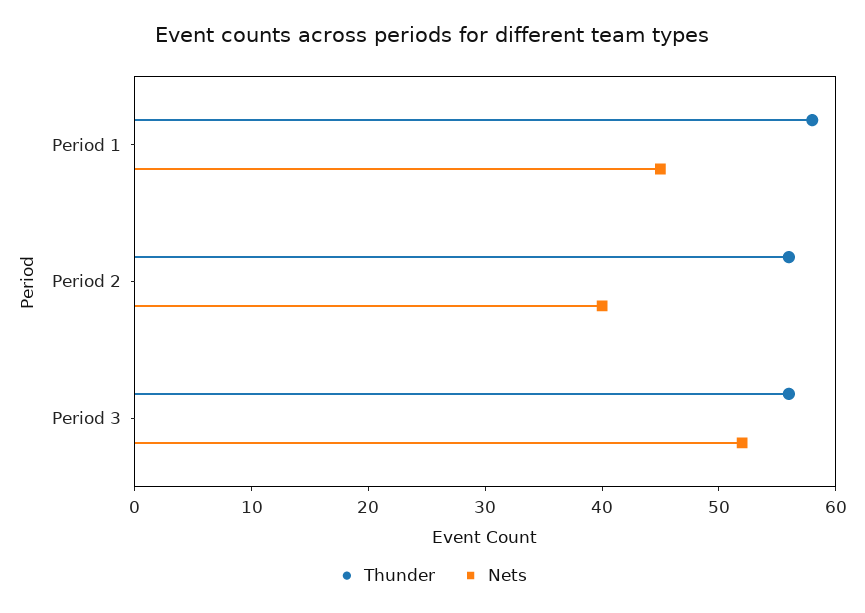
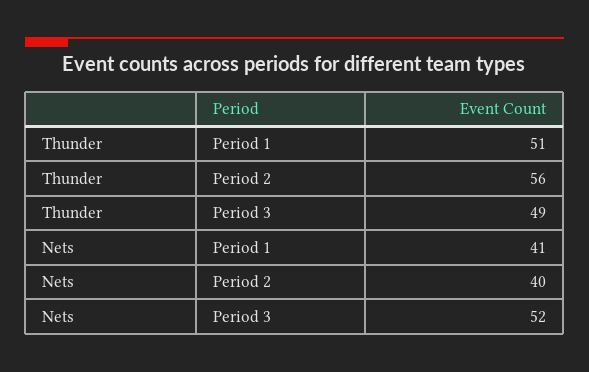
Thunder, Period 1: 58 -> 51
Nets, Period 1: 45 -> 41
Thunder, Period 3: 56 -> 49

